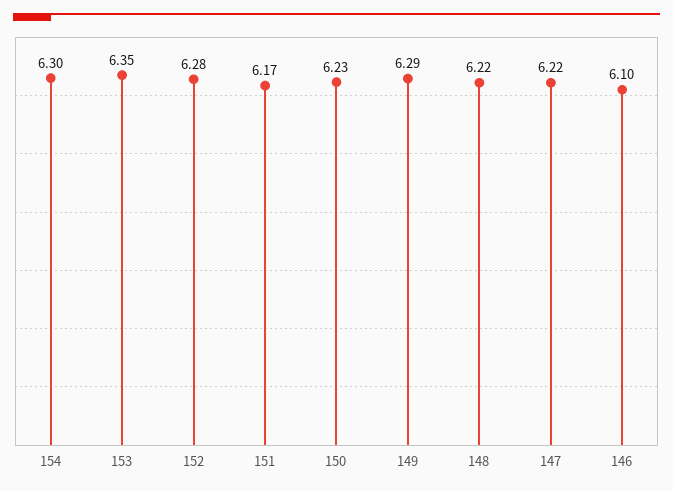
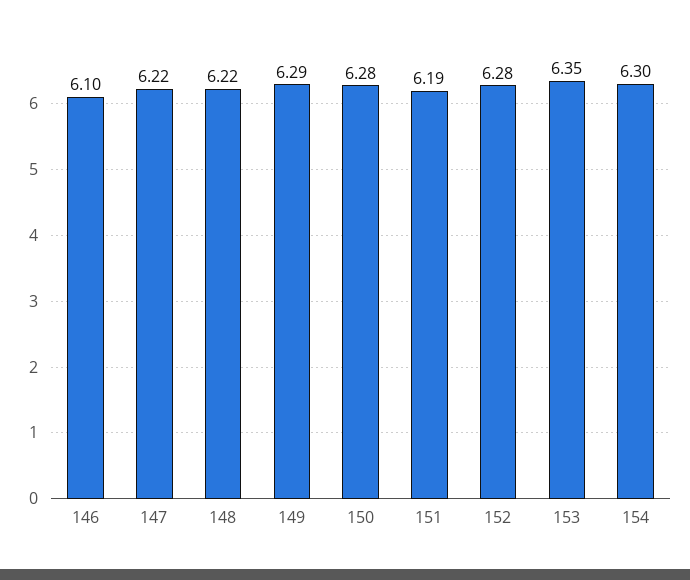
151: 6.17 -> 6.19
150: 6.23 -> 6.28

